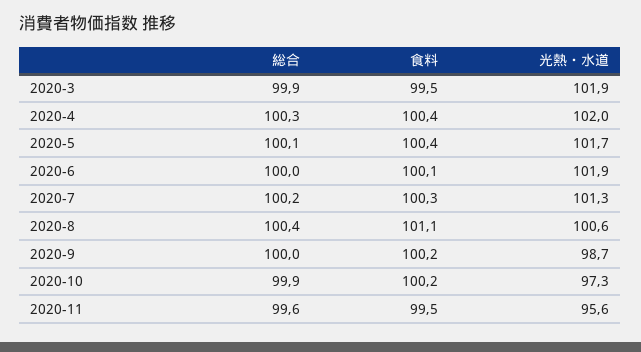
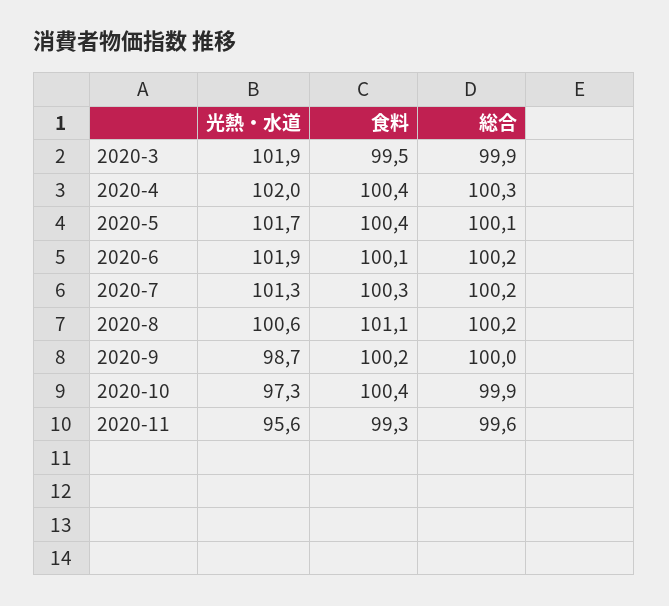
総合, 2020-6: 100 -> 100.2
総合, 2020-8: 100.4 -> 100.2
食料, 2020-10: 100.2 -> 100.4
食料, 2020-11: 99.5 -> 99.3

